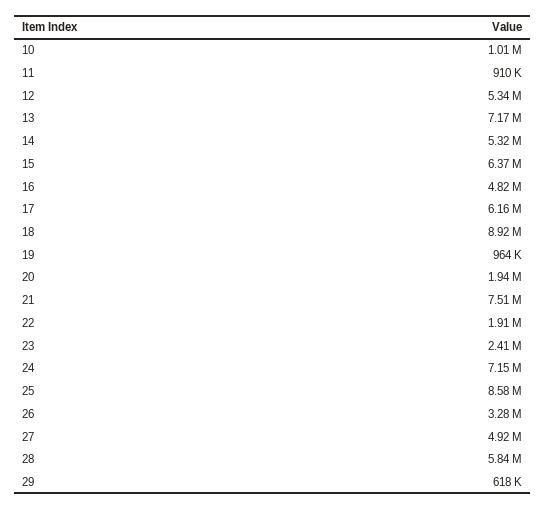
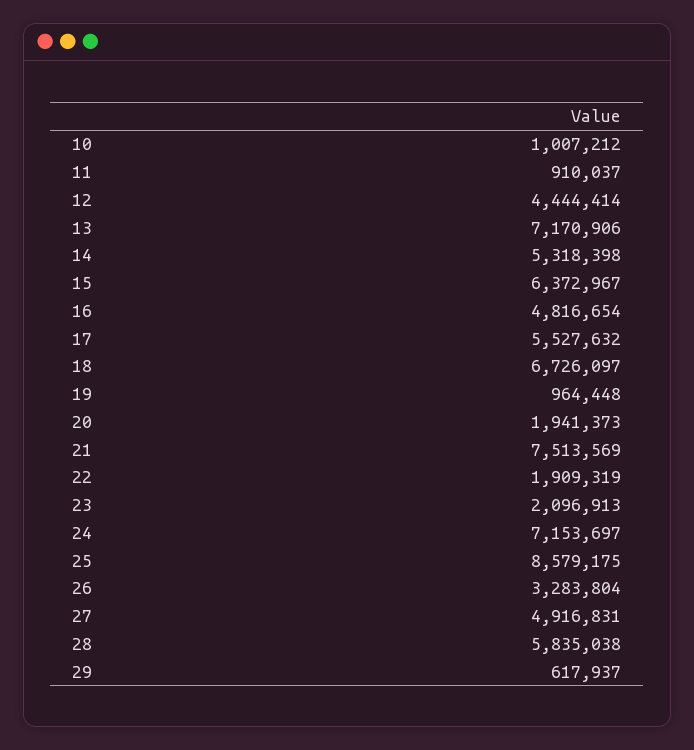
12: 5340000 -> 4444414
17: 6160000 -> 5527632
18: 8920000 -> 6726097
23: 2410000 -> 2096913

